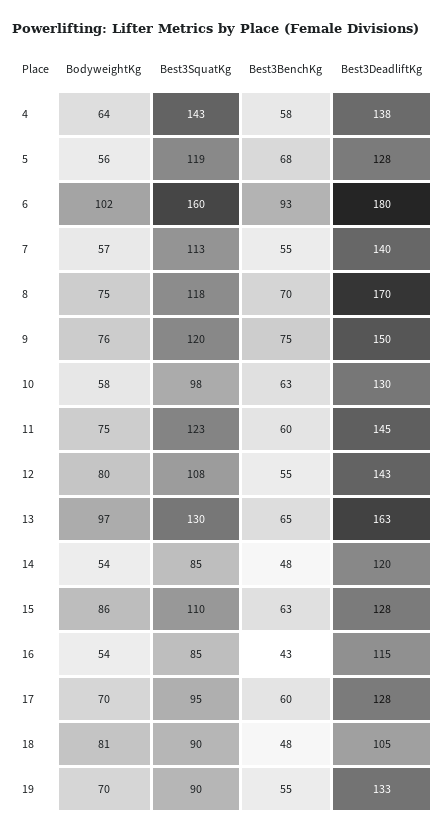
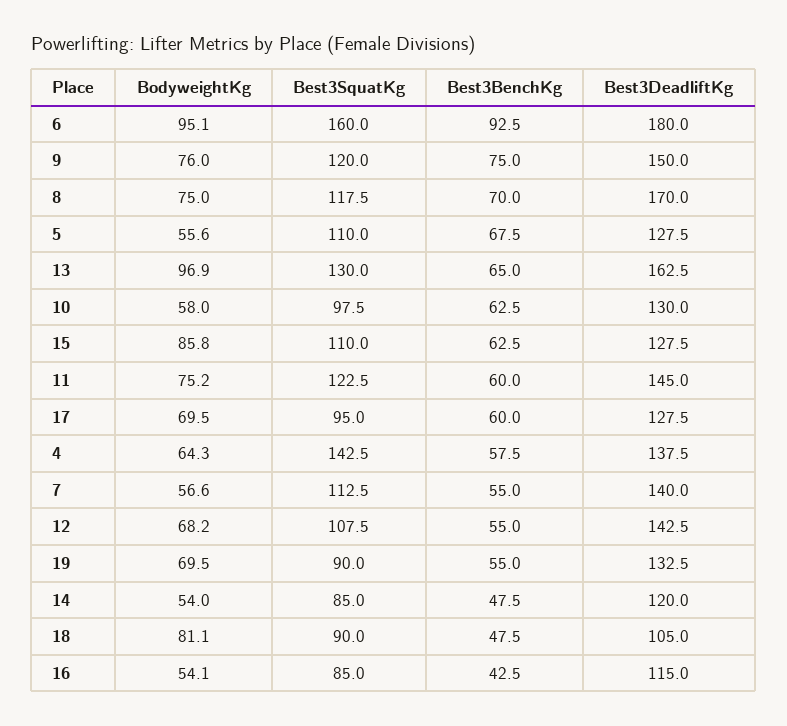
Best3SquatKg, 5: 119 -> 110
BodyweightKg, 6: 102 -> 95.1
BodyweightKg, 12: 80 -> 68.2

